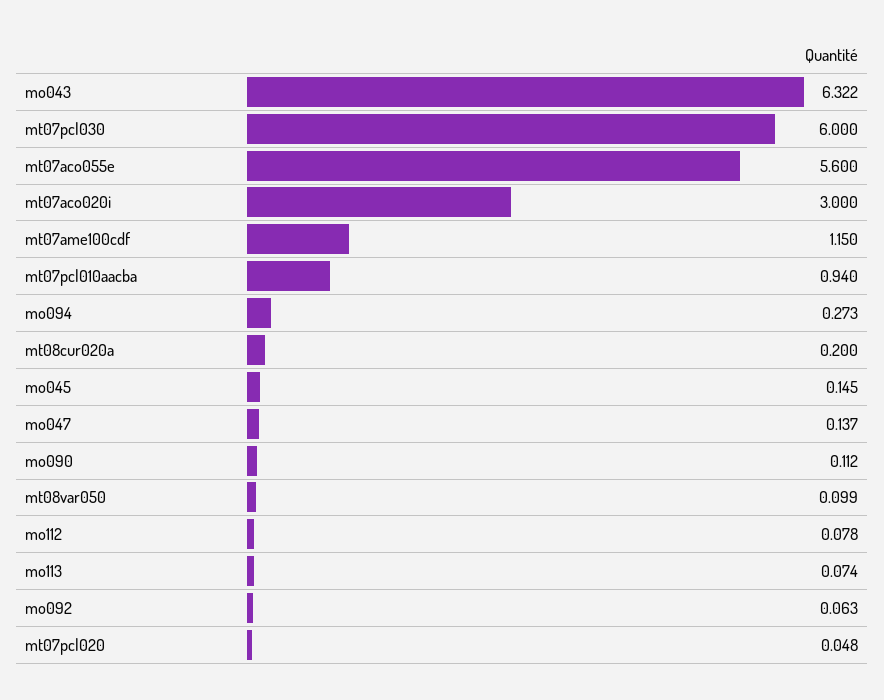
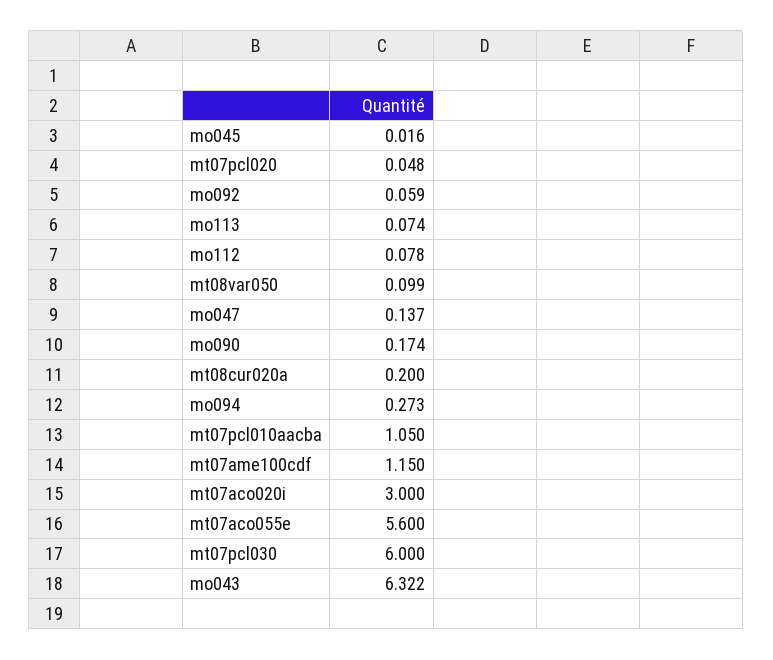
mt07pcl010aacba: 0.94 -> 1.05
mo045: 0.145 -> 0.016
mo090: 0.112 -> 0.174
mo092: 0.063 -> 0.059

